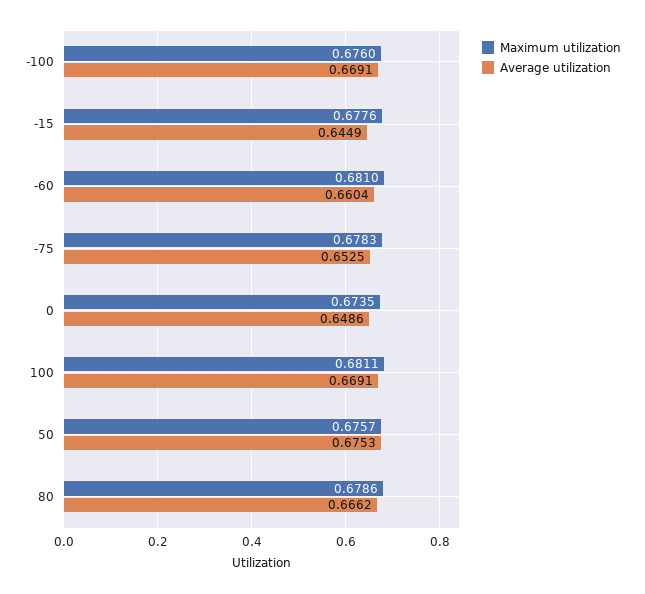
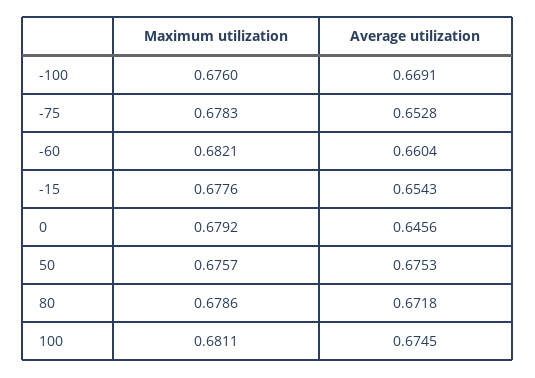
Average utilization, -15: 0.6449 -> 0.6543
Maximum utilization, -60: 0.681 -> 0.6821
Average utilization, -75: 0.6525 -> 0.6528
Maximum utilization, 0: 0.6735 -> 0.6792
Average utilization, 0: 0.6486 -> 0.6456
Average utilization, 100: 0.6691 -> 0.6745
Average utilization, 80: 0.6662 -> 0.6718

